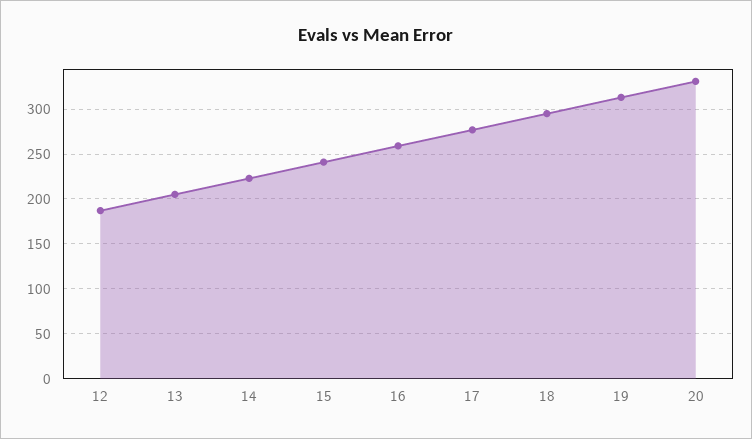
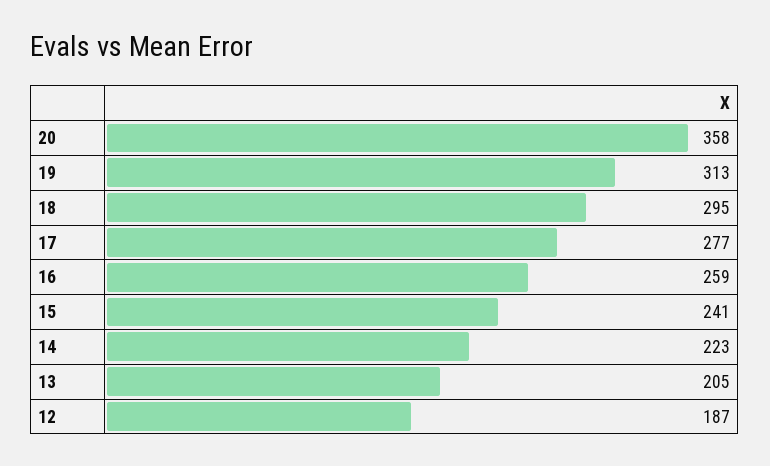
20: 330 -> 358

